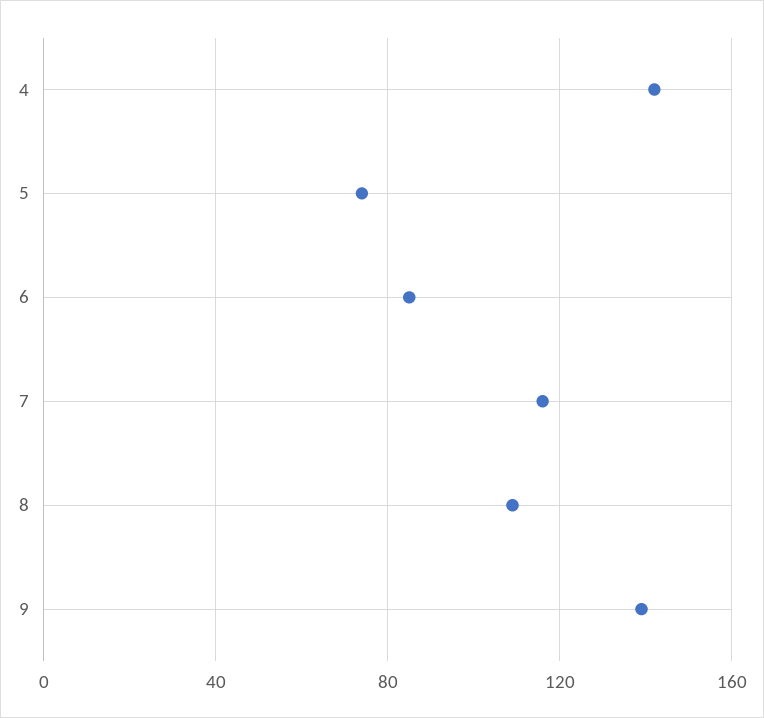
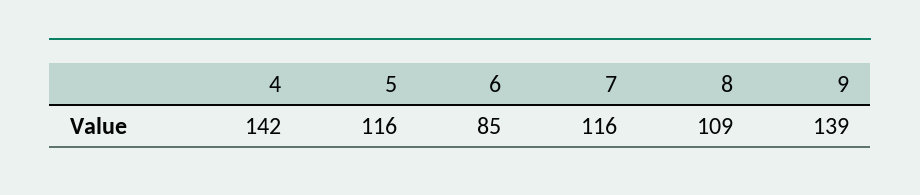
5: 75 -> 116

